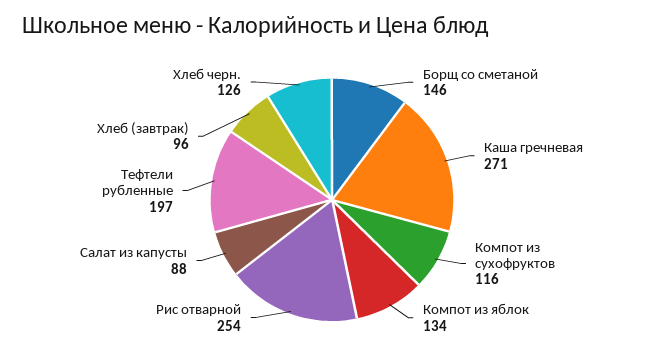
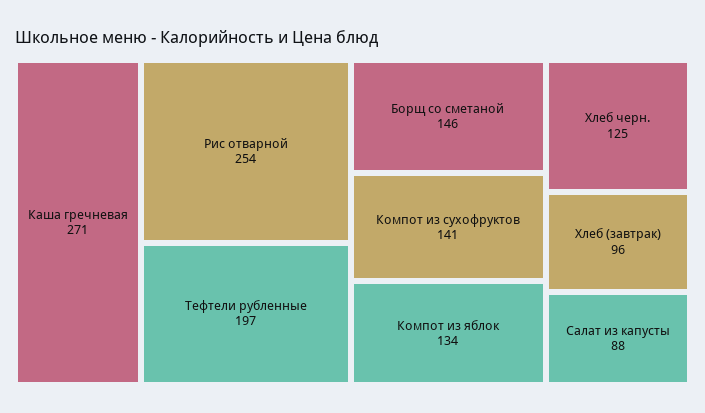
Компот из сухофруктов: 116 -> 141
Хлеб черн.: 126 -> 125

